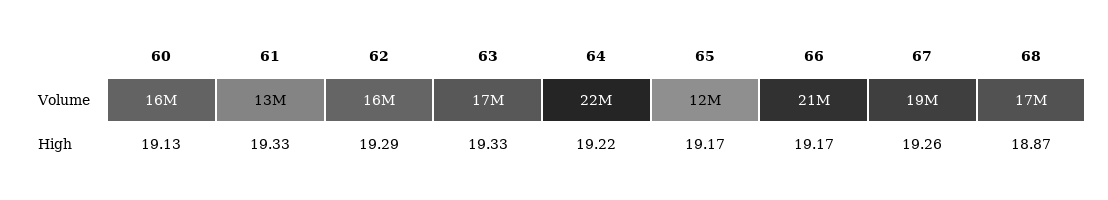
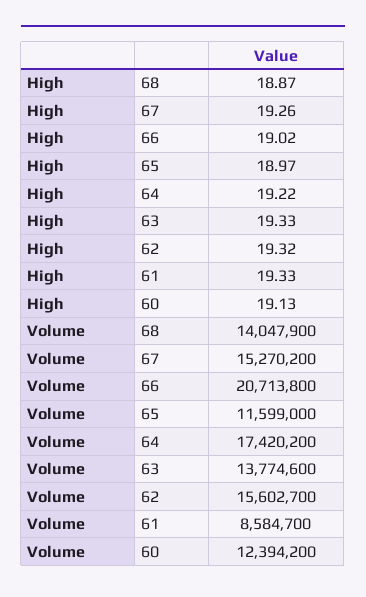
60, Volume: 16000000 -> 12394200
61, Volume: 13000000 -> 8584700
63, Volume: 17000000 -> 13774600
64, Volume: 22000000 -> 17420200
67, Volume: 19000000 -> 15270200
68, Volume: 17000000 -> 14047900
62, High: 19.29 -> 19.32
65, High: 19.17 -> 18.97
66, High: 19.17 -> 19.02

